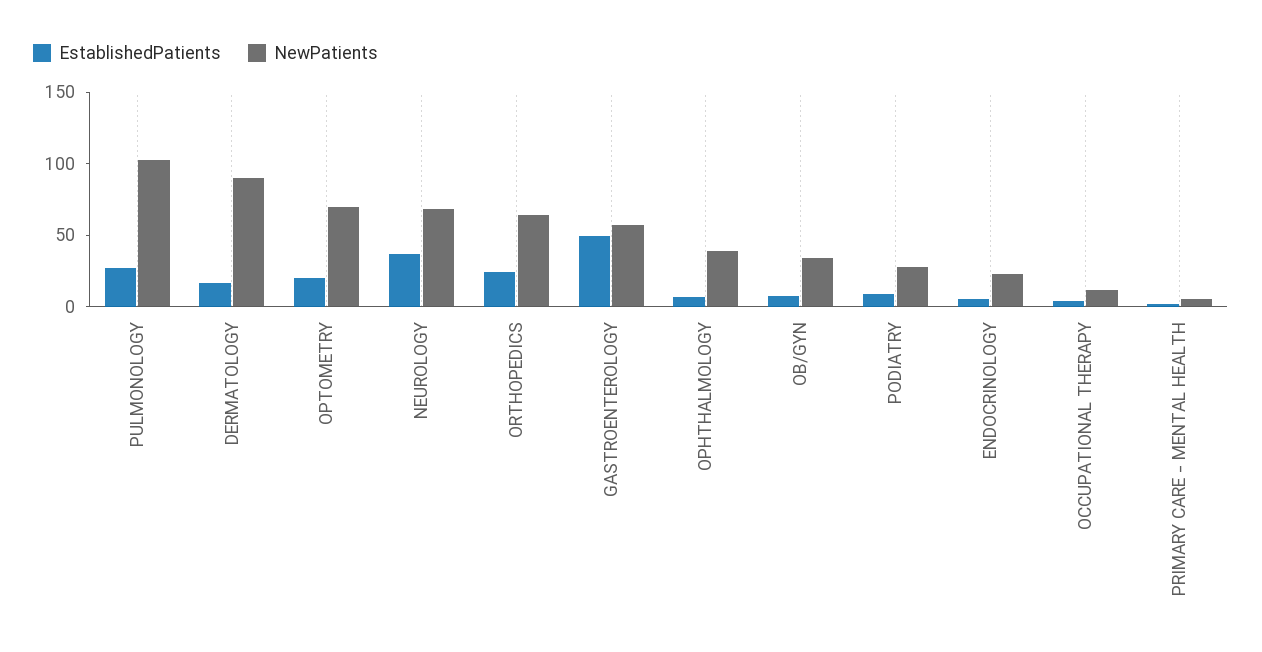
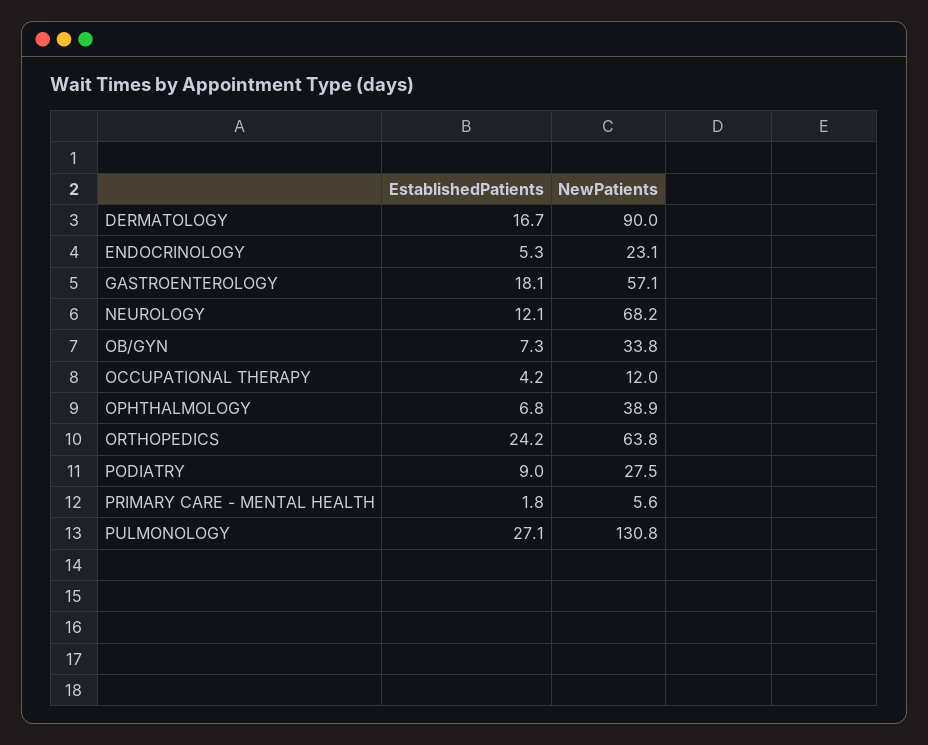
NewPatients, PULMONOLOGY: 100 -> 130.8
EstablishedPatients, OPTOMETRY: 20 -> none
NewPatients, OPTOMETRY: 70 -> none
EstablishedPatients, NEUROLOGY: 40 -> 12.1
EstablishedPatients, GASTROENTEROLOGY: 50 -> 18.1

